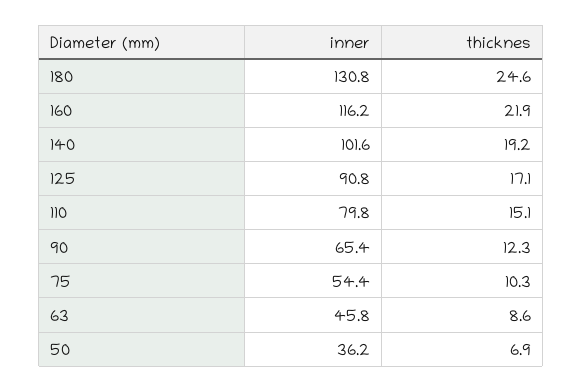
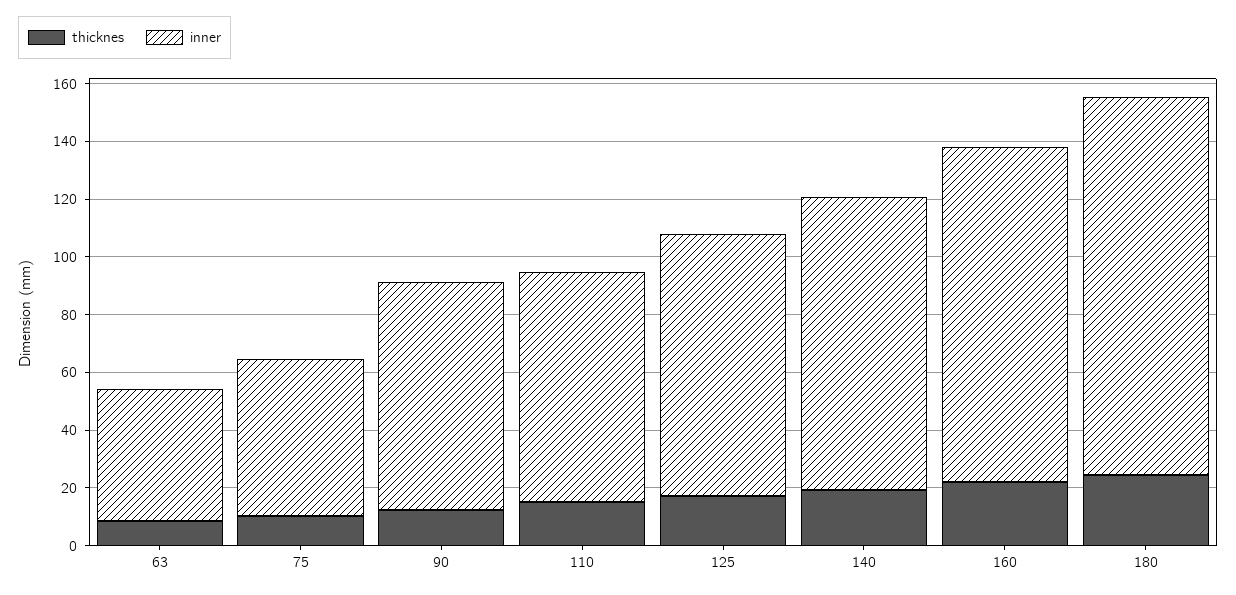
inner, 90: 65.4 -> 80
inner, 50: 36.2 -> none
thicknes, 50: 6.9 -> none

